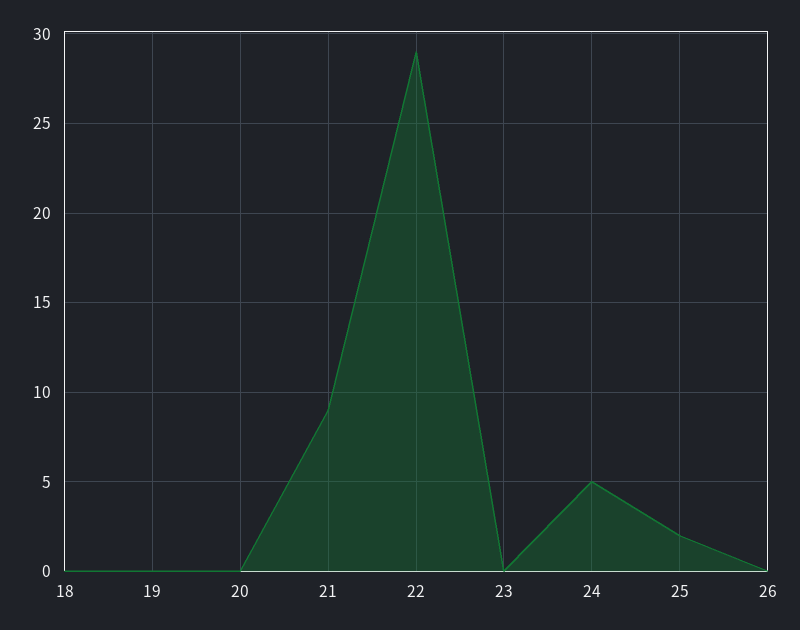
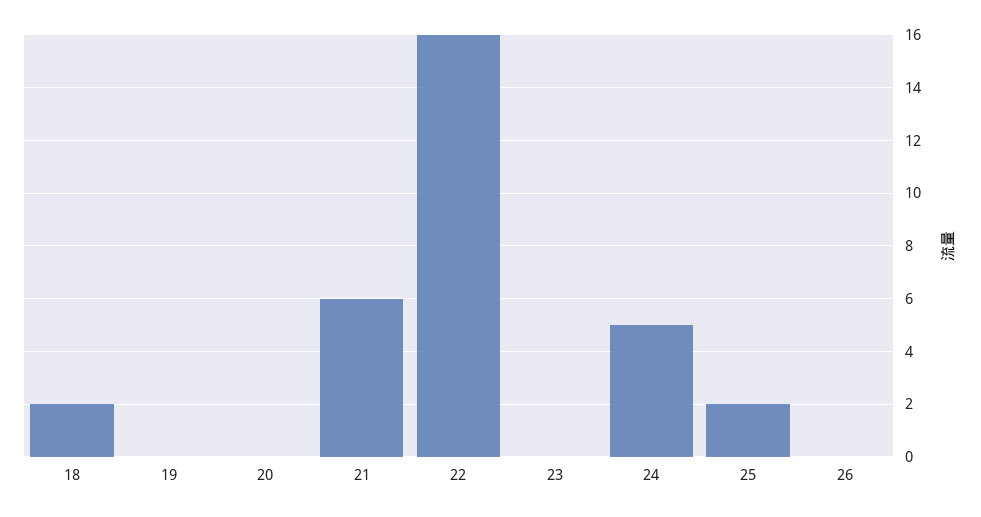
18: 0 -> 2
21: 9 -> 6
22: 29 -> 16

